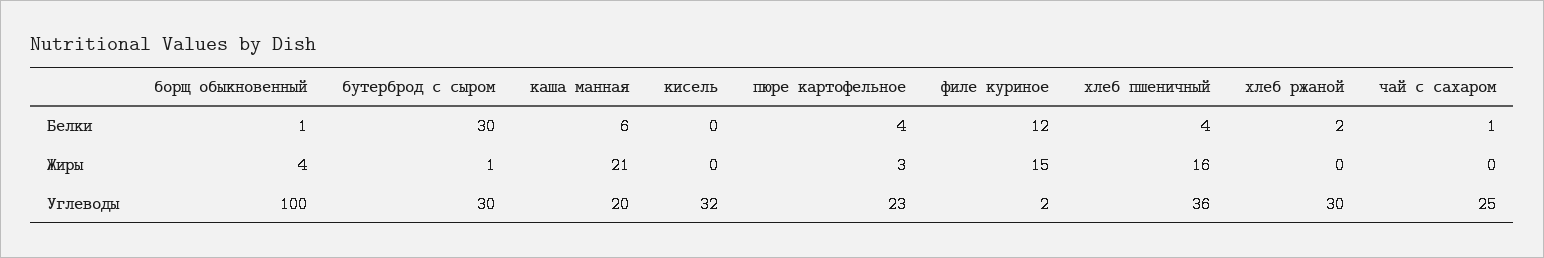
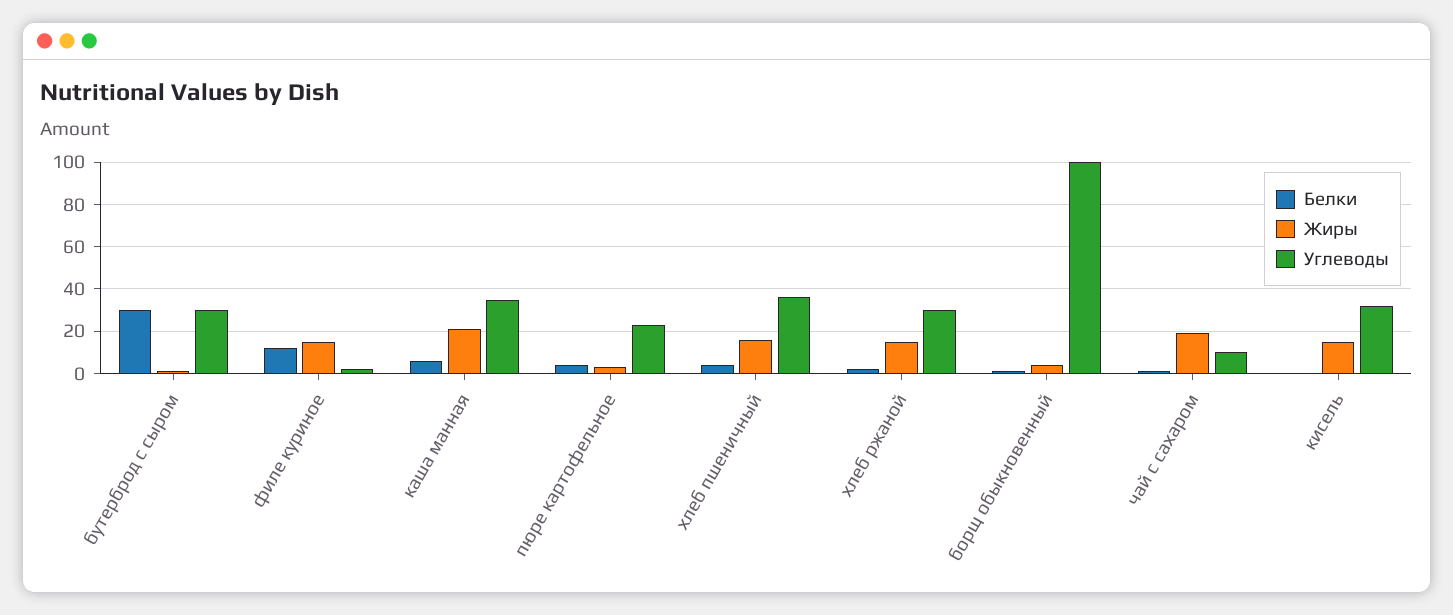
Жиры, кисель: 0 -> 15
Жиры, хлеб ржаной: 0 -> 15
Жиры, чай с сахаром: 0 -> 20
Углеводы, каша манная: 20 -> 35
Углеводы, чай с сахаром: 25 -> 10

